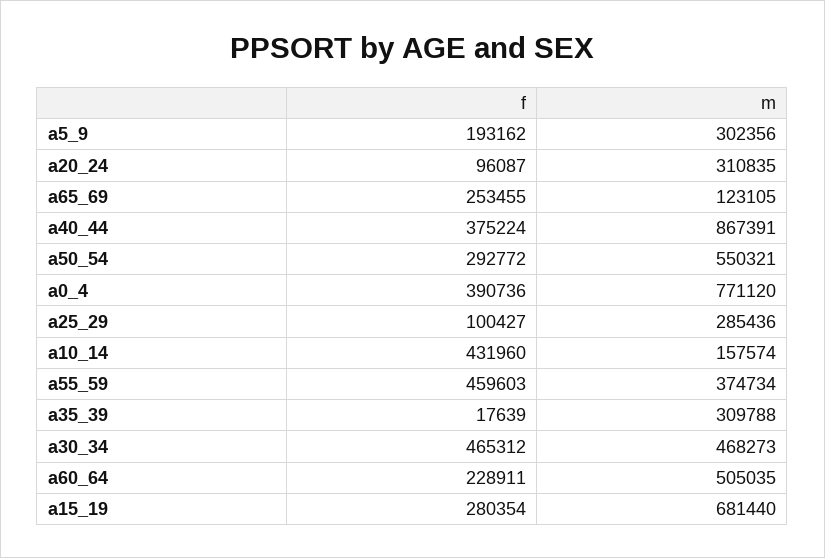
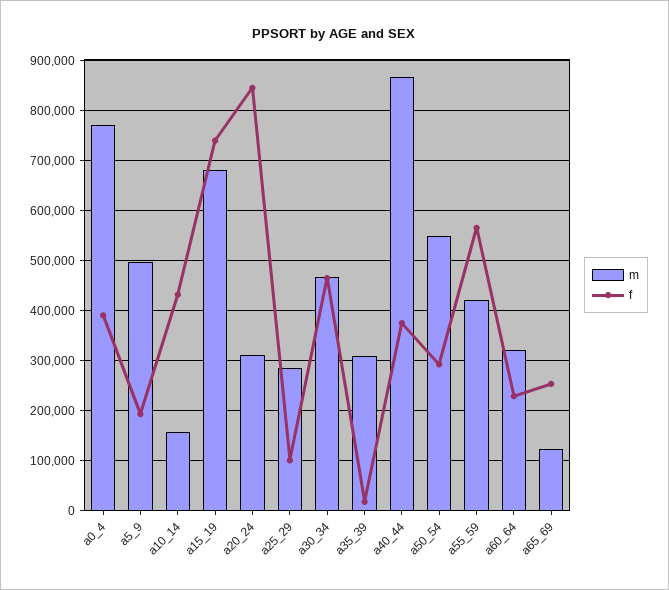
m, a5_9: 302356 -> 500000
f, a20_24: 96087 -> 840000
f, a55_59: 459603 -> 560000
m, a55_59: 374734 -> 420000
m, a60_64: 505035 -> 320000
f, a15_19: 280354 -> 740000

